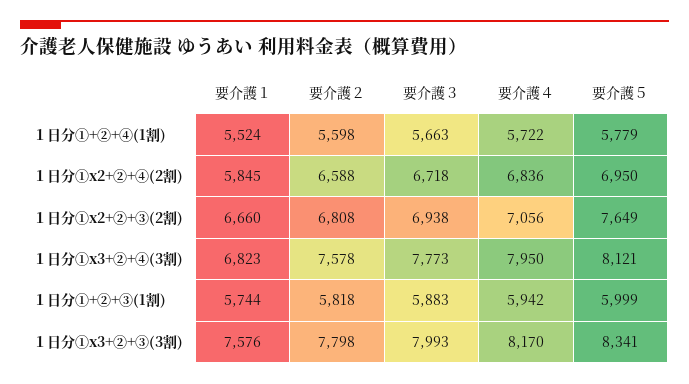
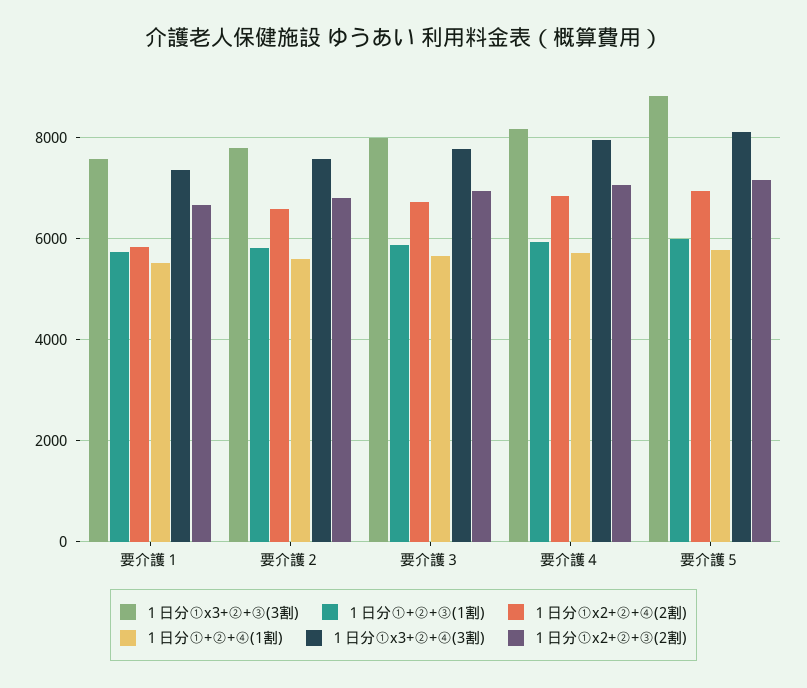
１日分①x2+②+③(2割), 要介護５: 7649 -> 7200
１日分①x3+②+④(3割), 要介護１: 6823 -> 7400
１日分①x3+②+③(3割), 要介護５: 8341 -> 8800

